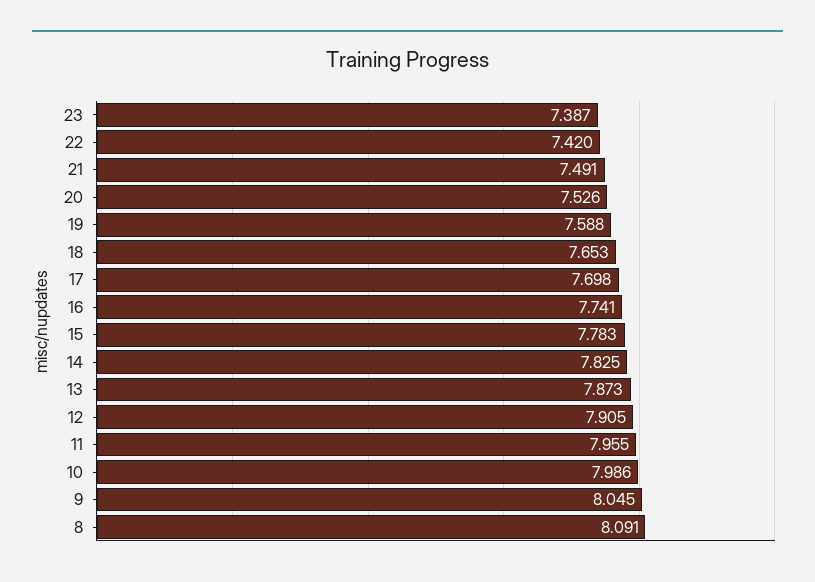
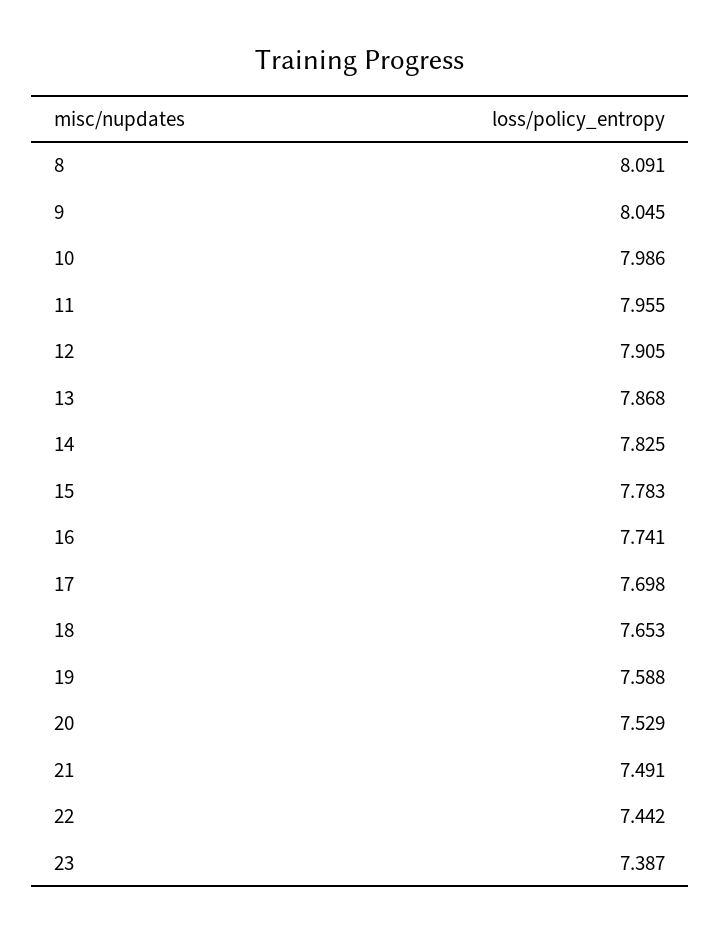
22: 7.42 -> 7.442
20: 7.526 -> 7.529
13: 7.873 -> 7.868

